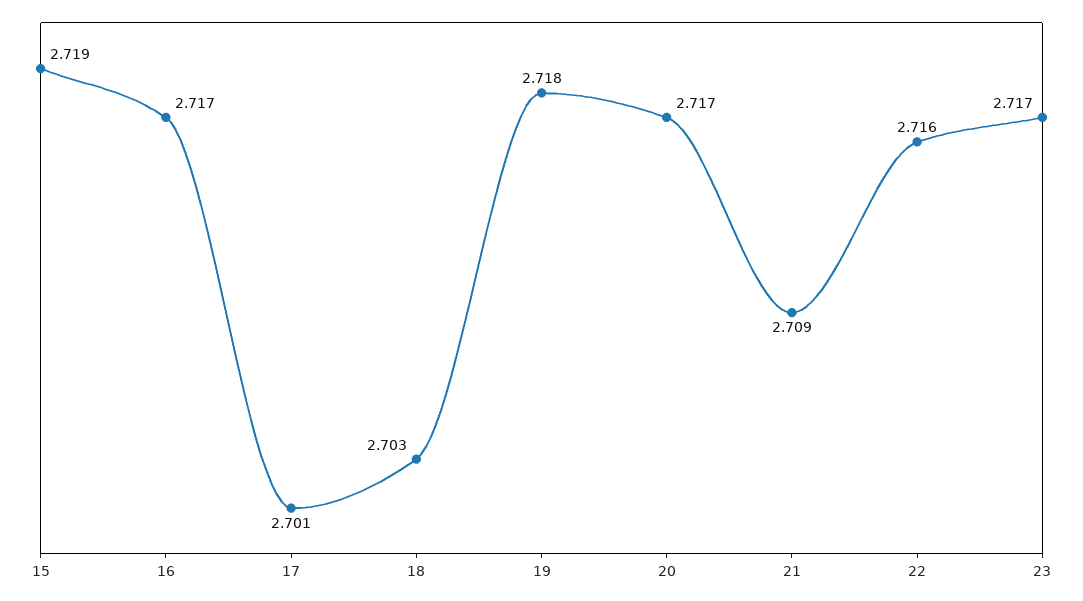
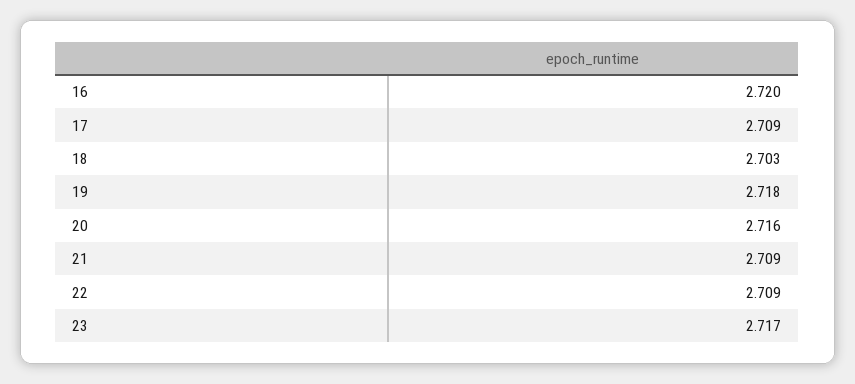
15: 2.719 -> none
16: 2.717 -> 2.72
17: 2.701 -> 2.709
20: 2.717 -> 2.716
22: 2.716 -> 2.709

